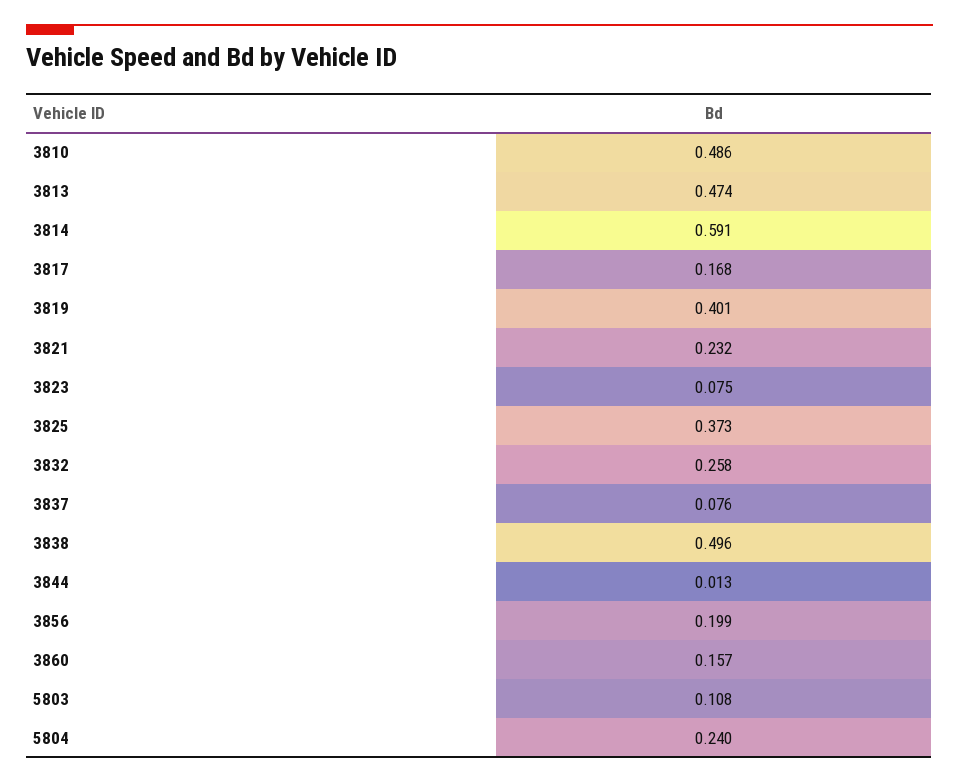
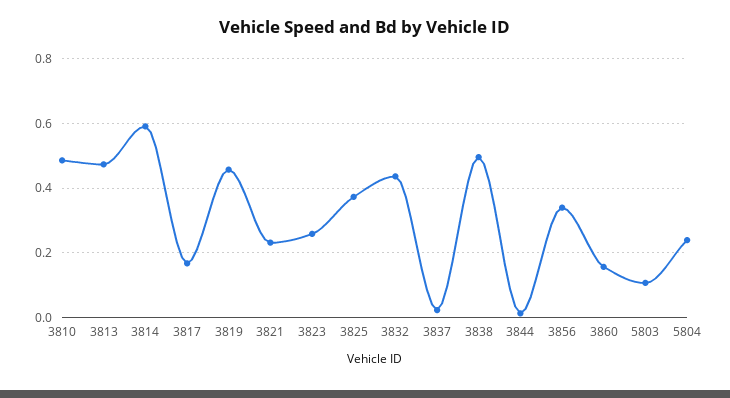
3819: 0.401 -> 0.46
3823: 0.075 -> 0.26
3832: 0.258 -> 0.44
3837: 0.076 -> 0.02
3856: 0.199 -> 0.34

